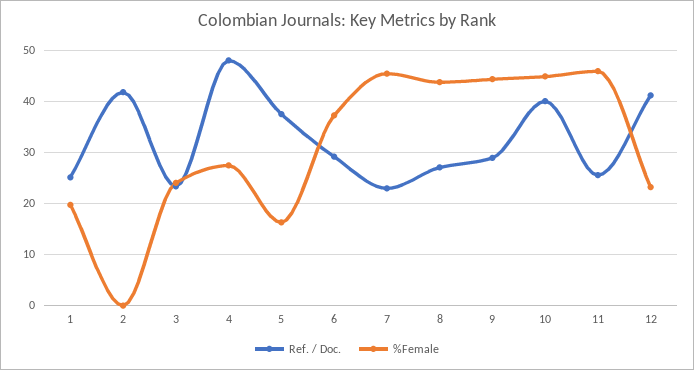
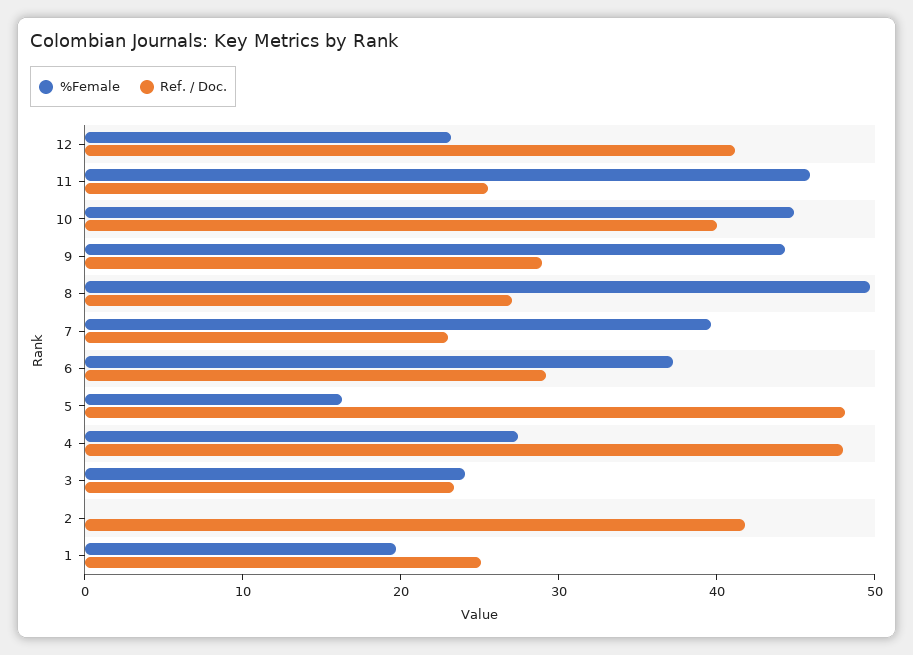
Ref. / Doc., 5: 38 -> 48
%Female, 7: 46 -> 40
%Female, 8: 44 -> 50

